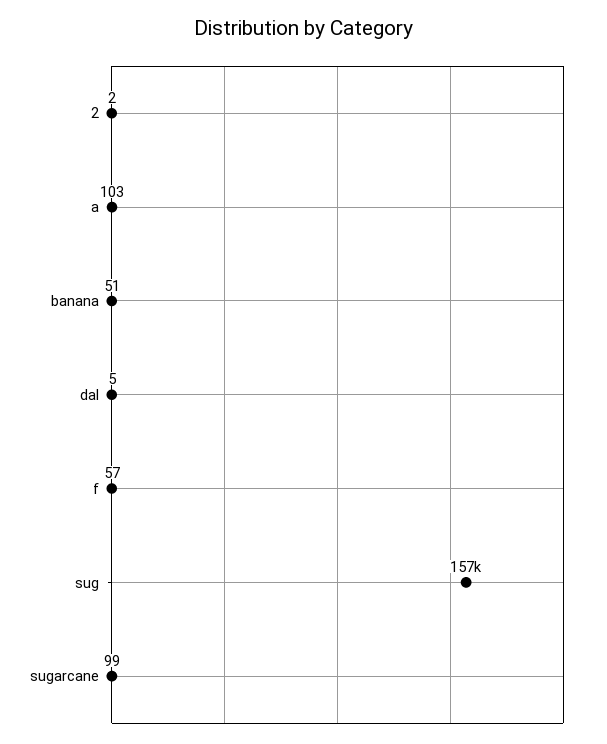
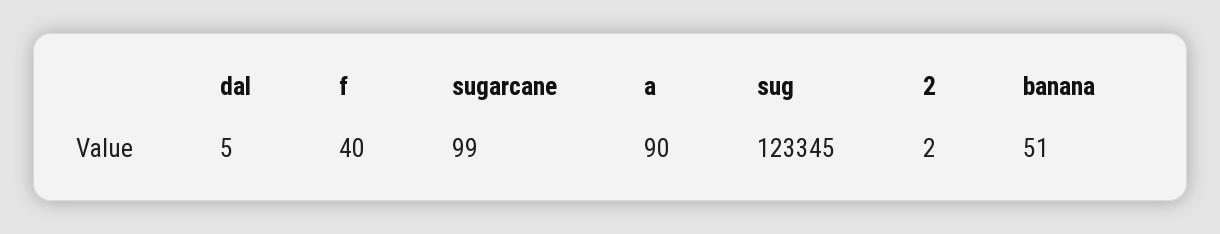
a: 103 -> 90
f: 57 -> 40
sug: 157000 -> 123345

